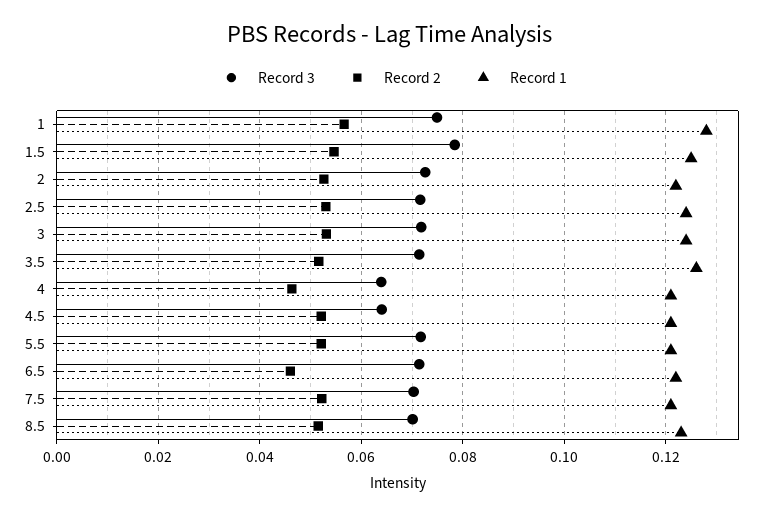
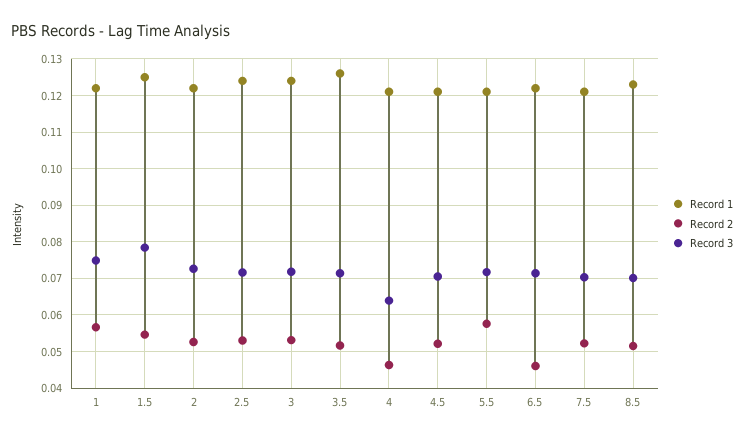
Record 1, 1: 0.128 -> 0.122
Record 3, 4.5: 0.064 -> 0.07
Record 2, 5.5: 0.052 -> 0.058

